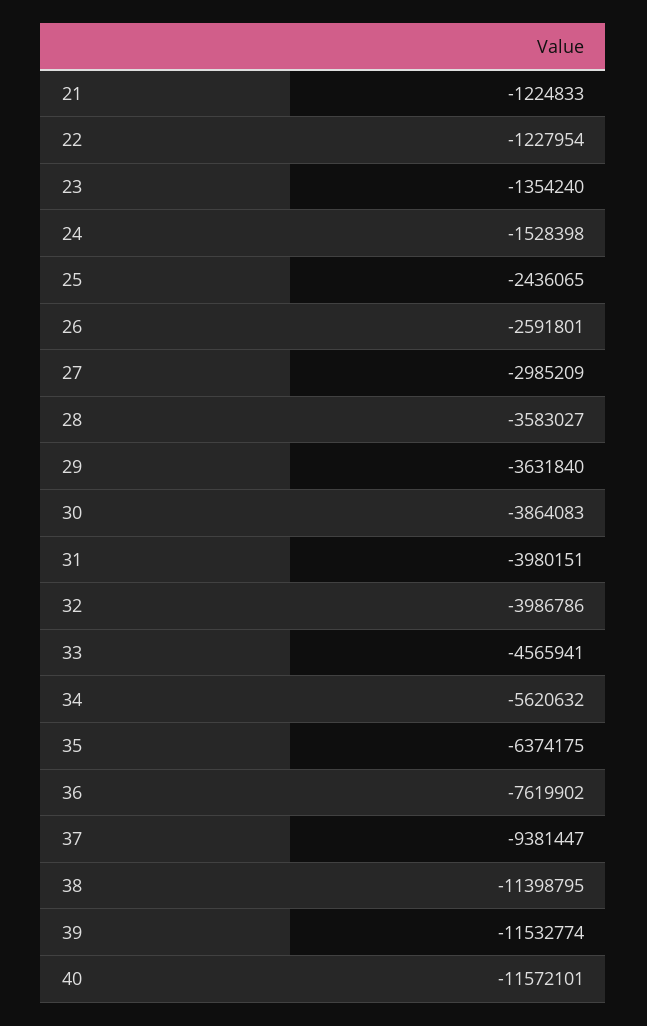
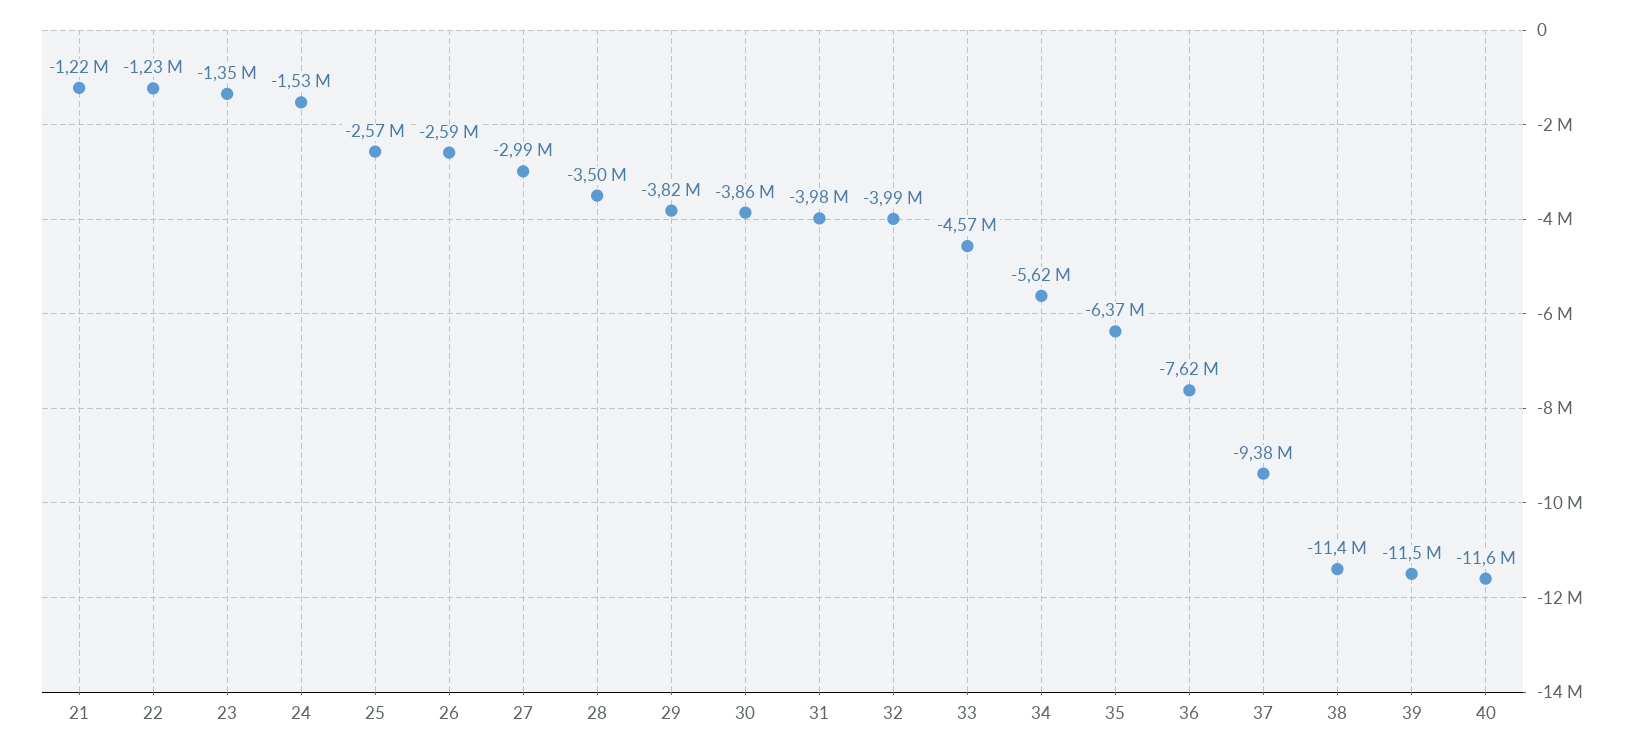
25: -2436065 -> -2570000
28: -3583027 -> -3500000
29: -3631840 -> -3820000

